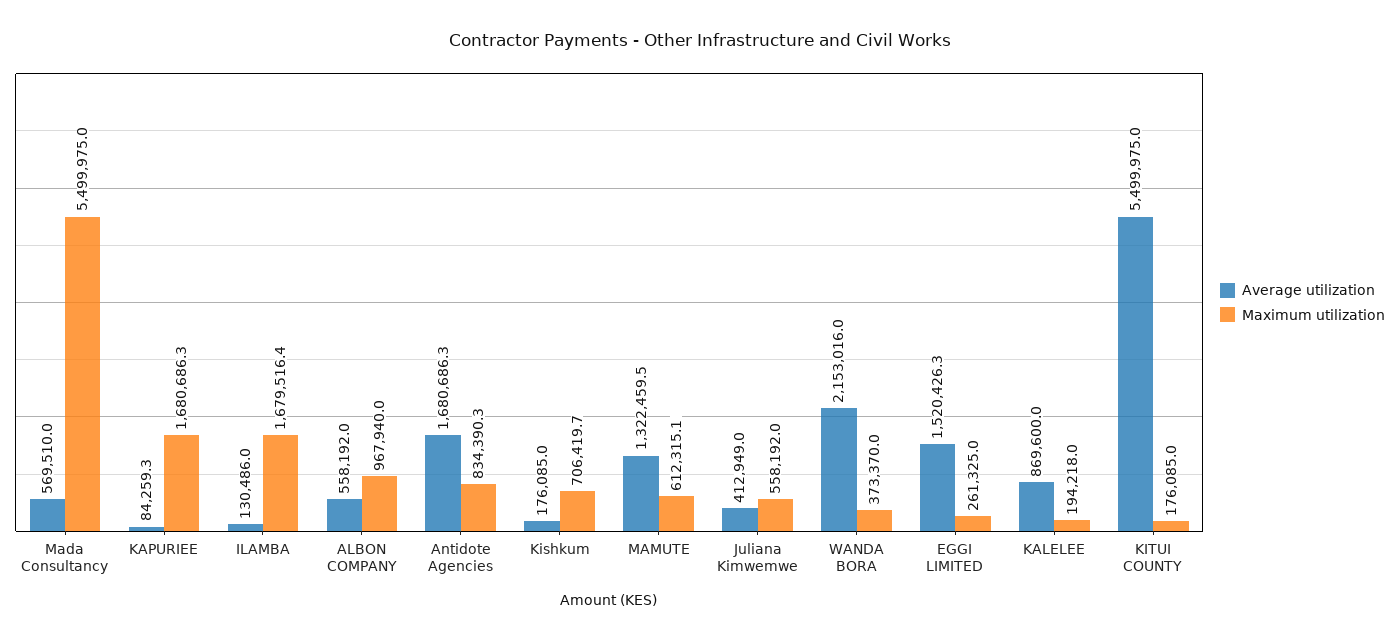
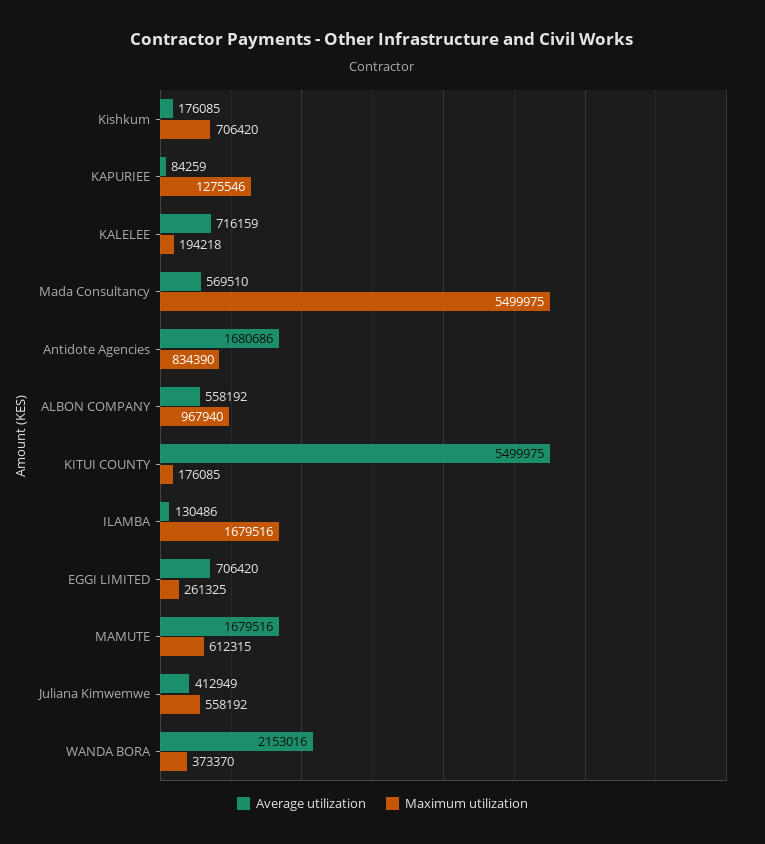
Maximum utilization, KAPURIEE: 1680686.3 -> 1275546
Average utilization, MAMUTE: 1322459.5 -> 1679516
Average utilization, EGGI LIMITED: 1520426.3 -> 706420
Average utilization, KALELEE: 869600 -> 716159

